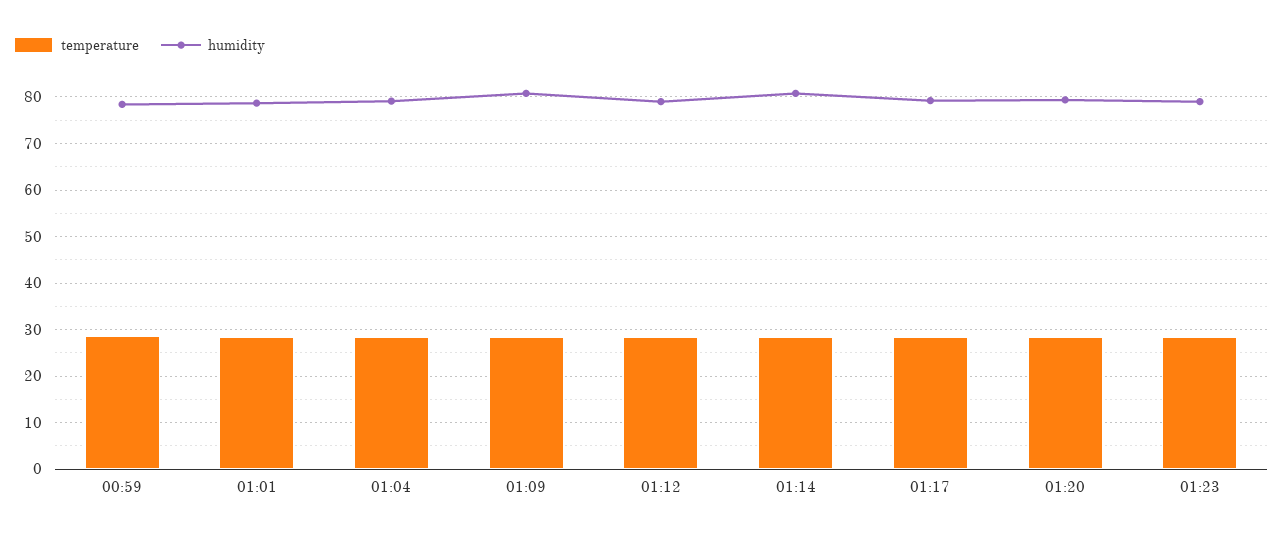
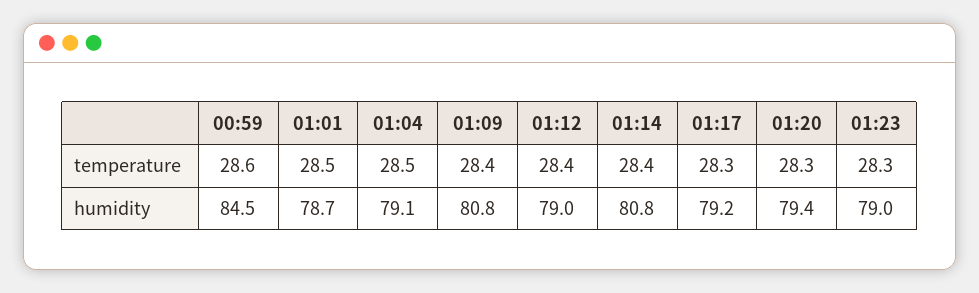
humidity, 00:59: 78 -> 84.5

